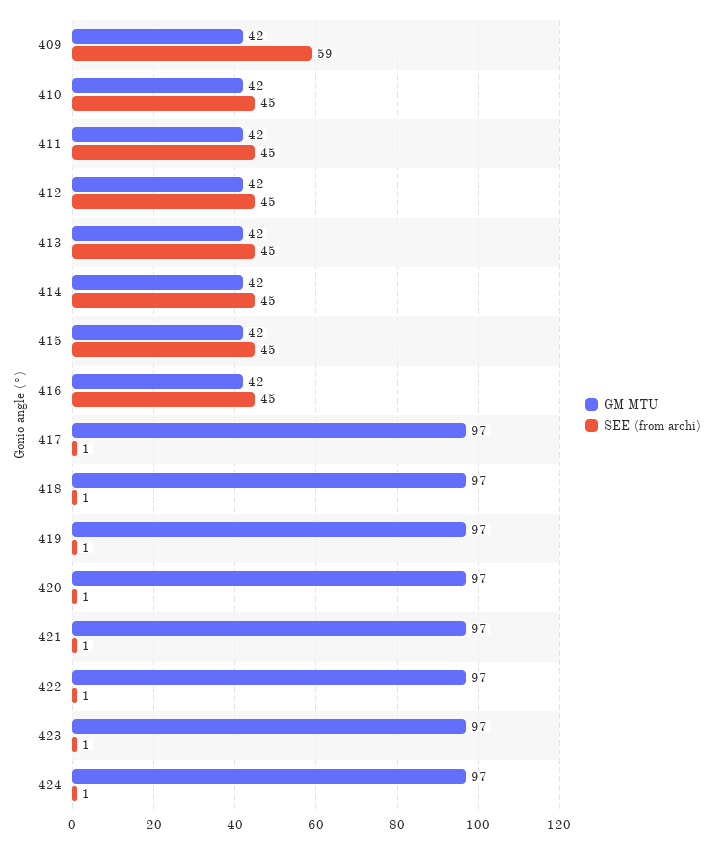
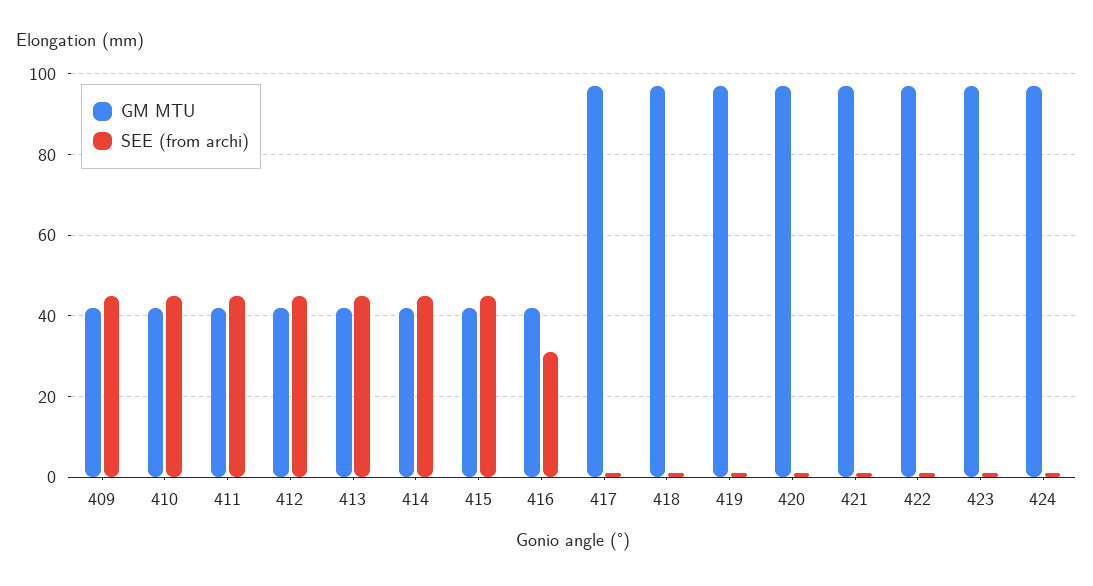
SEE (from archi), 409: 59 -> 45
SEE (from archi), 416: 45 -> 30

